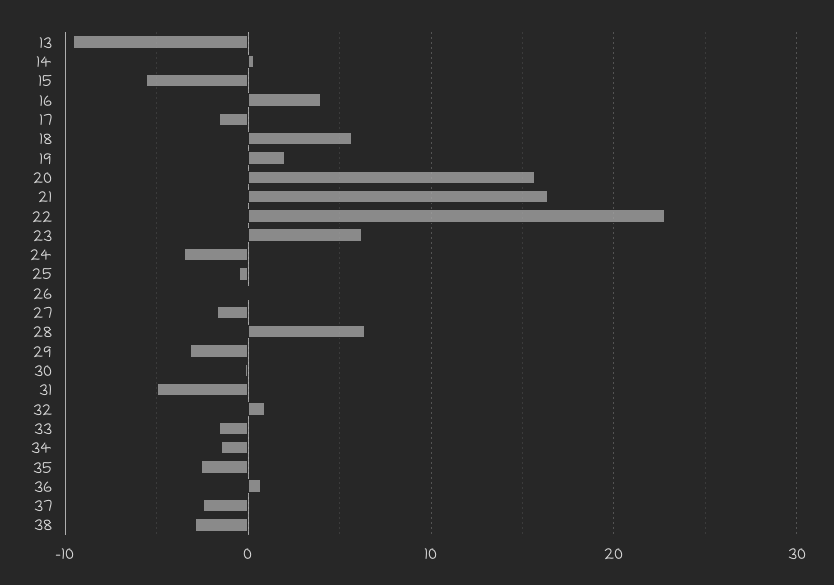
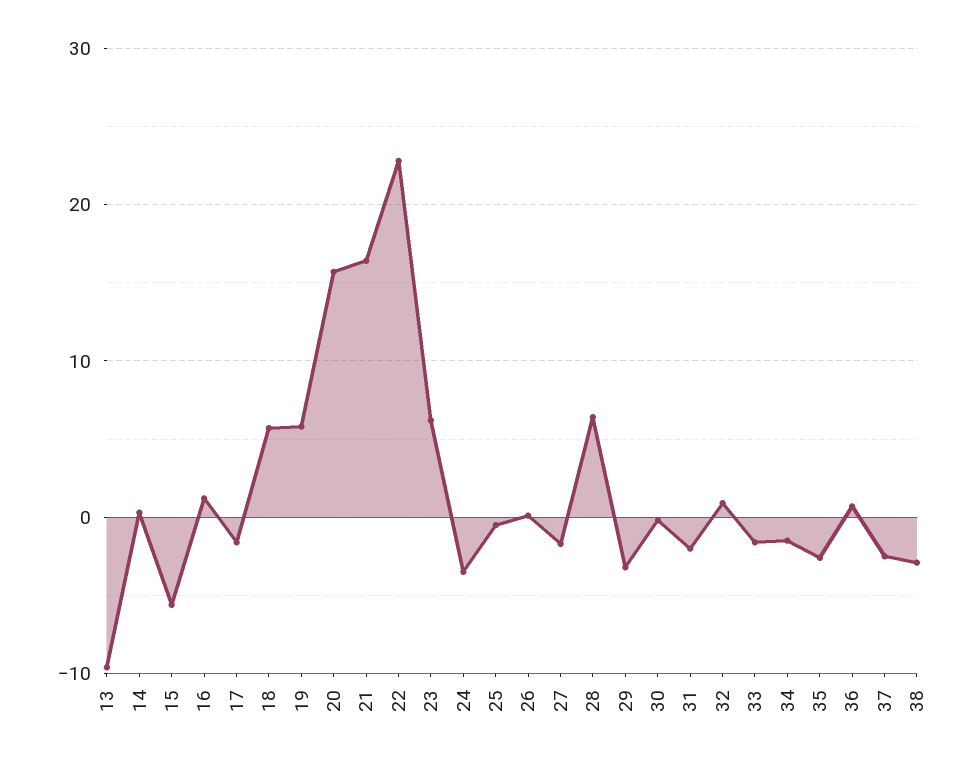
16: 4 -> 1
19: 2 -> 6
31: -5 -> -2

